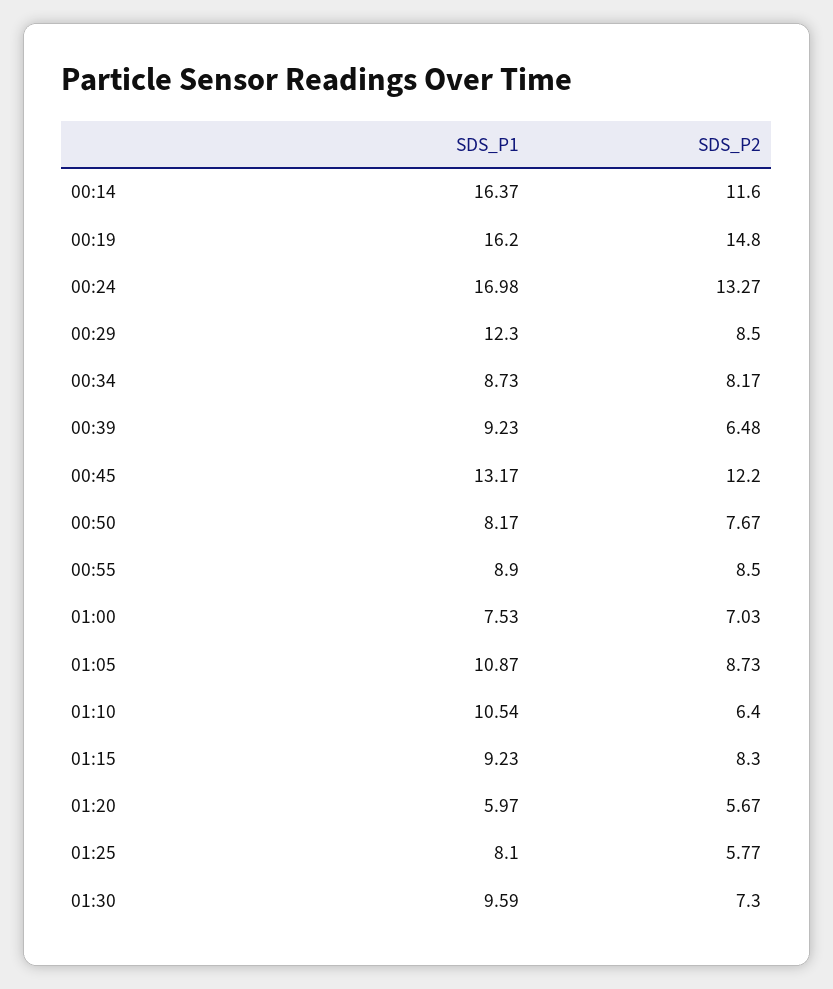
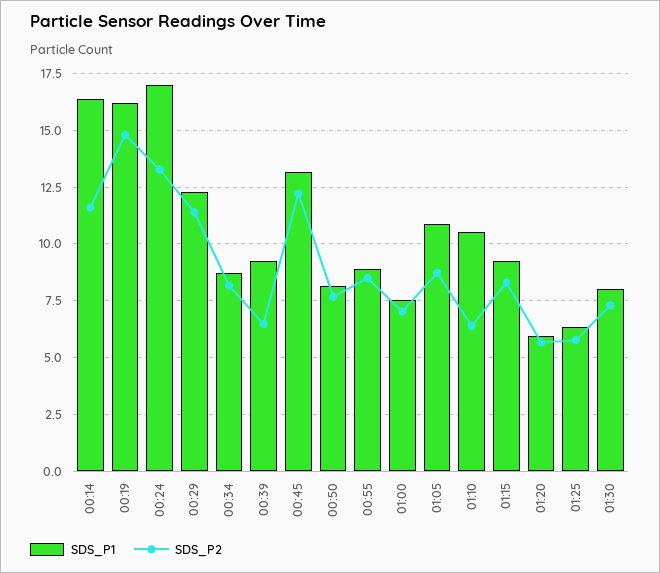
SDS_P2, 00:29: 8.5 -> 11.5
SDS_P1, 01:25: 8.1 -> 6.5
SDS_P1, 01:30: 9.59 -> 8

